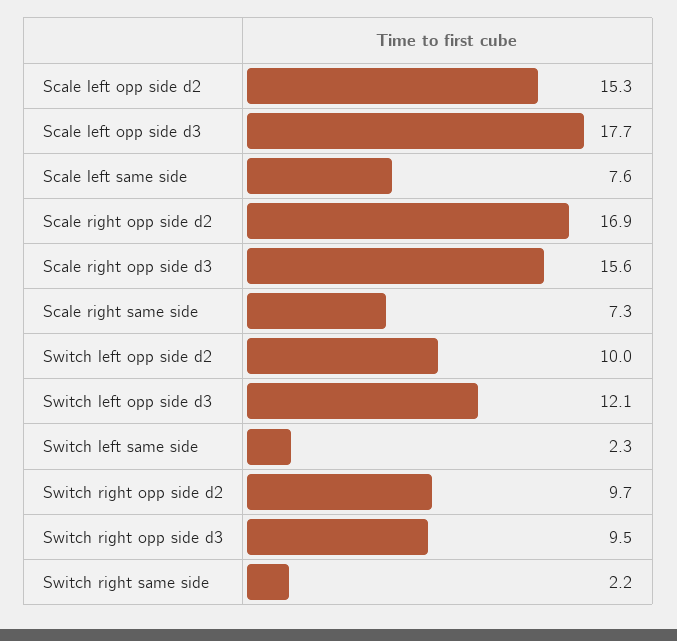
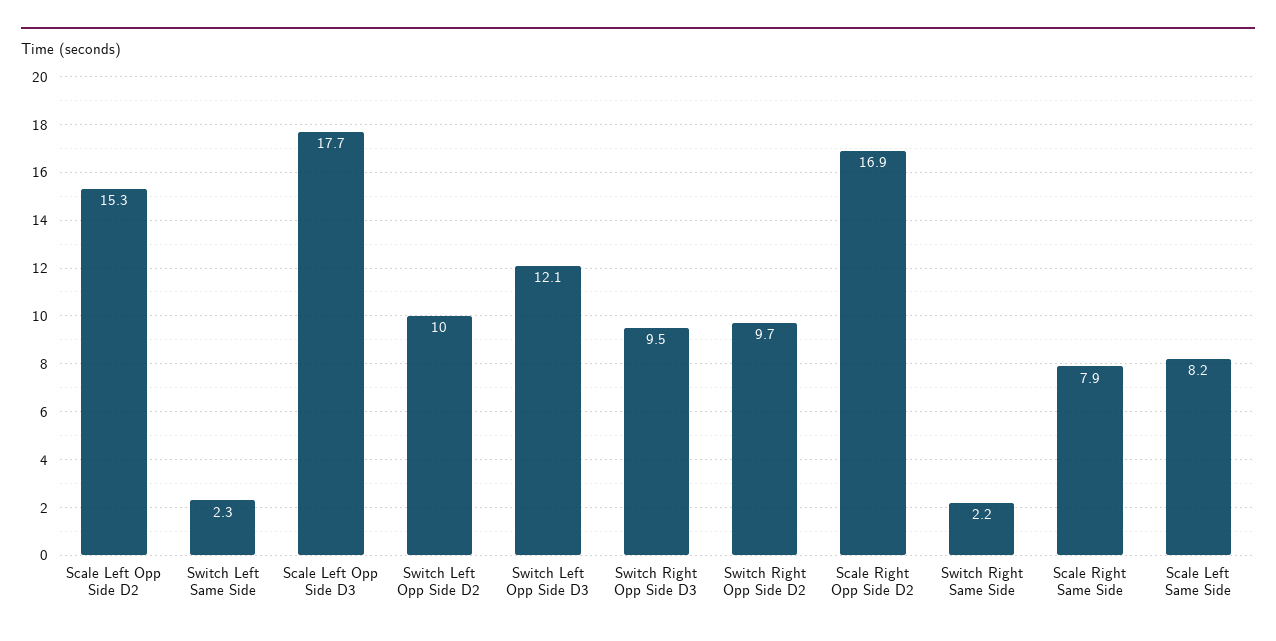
Scale left same side: 7.6 -> 8.2
Scale right opp side d3: 15.6 -> none
Scale right same side: 7.3 -> 7.9

